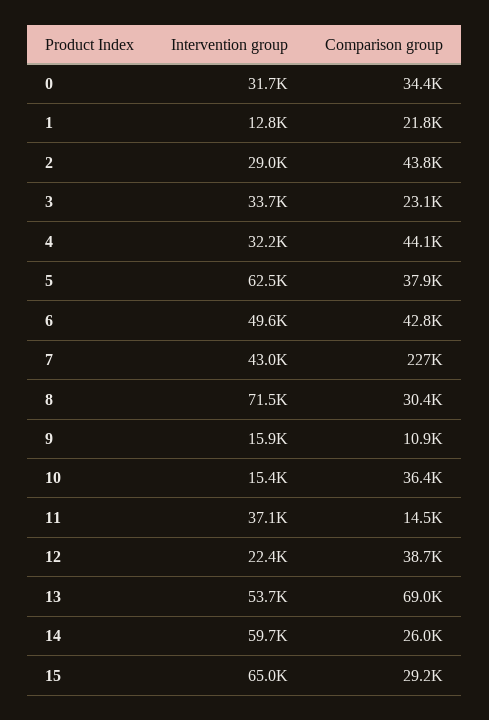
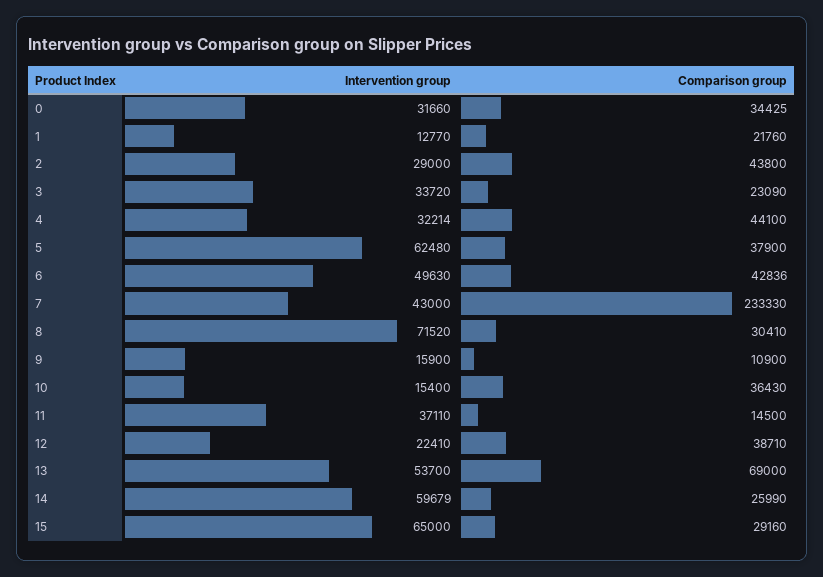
Comparison group, 7: 227000 -> 233330

